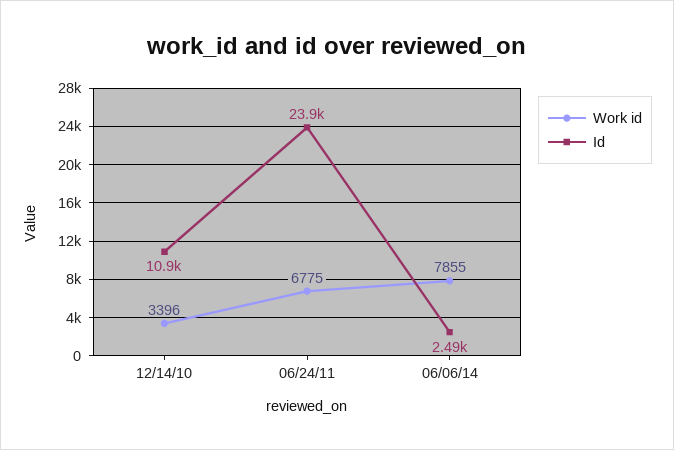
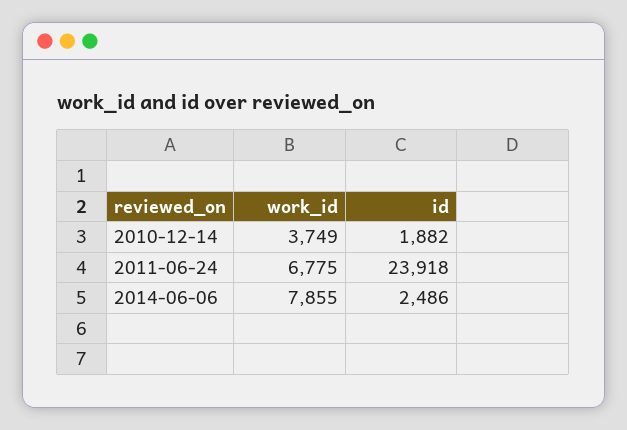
Work id, 12/14/10: 3396 -> 3749
Id, 12/14/10: 10900 -> 1882

